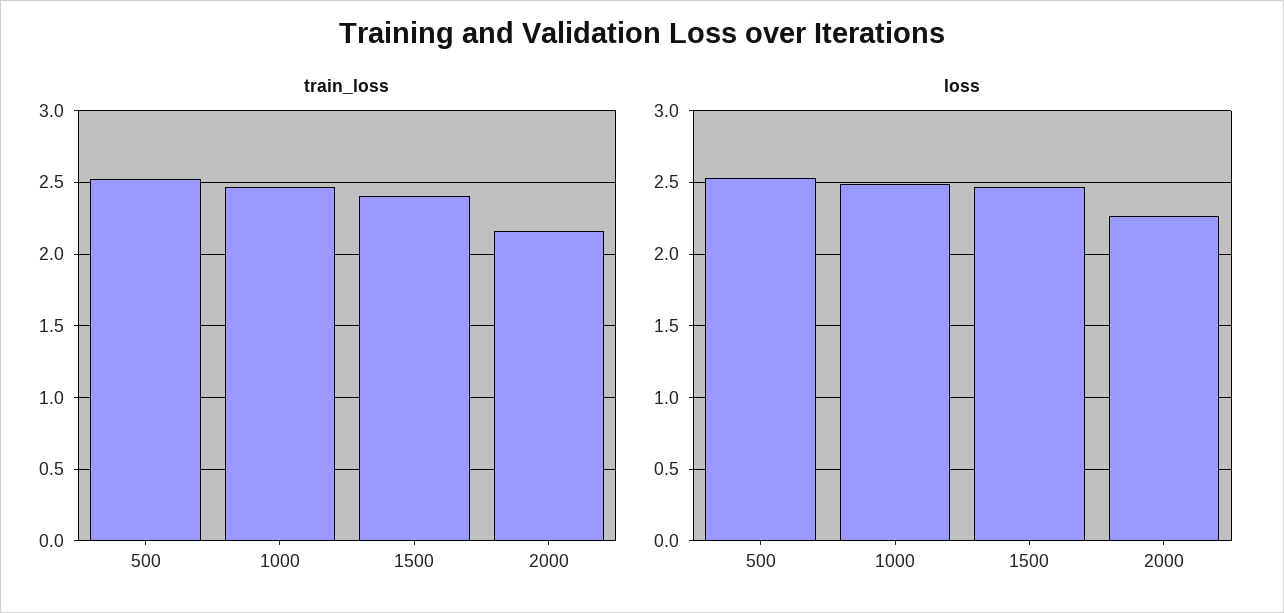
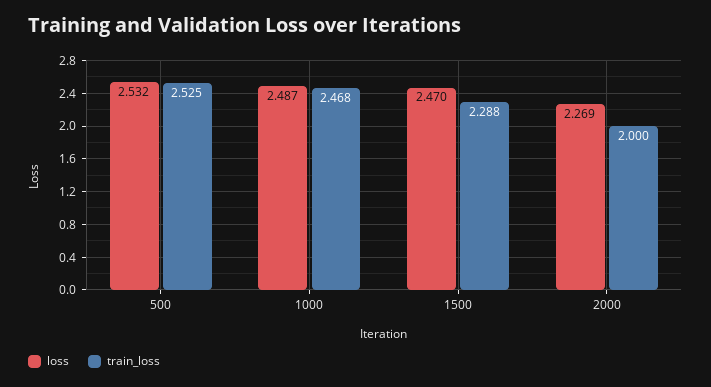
train_loss, 1500: 2.4 -> 2.288
train_loss, 2000: 2.15 -> 2

